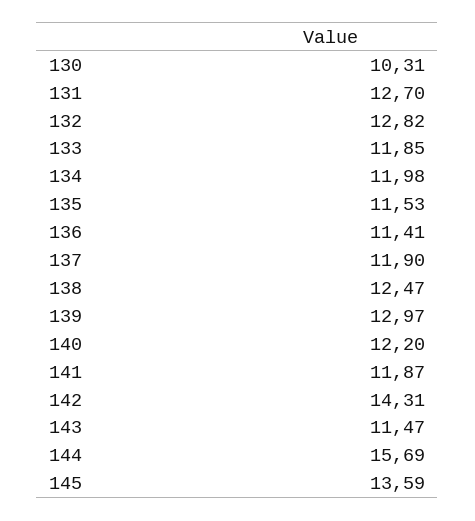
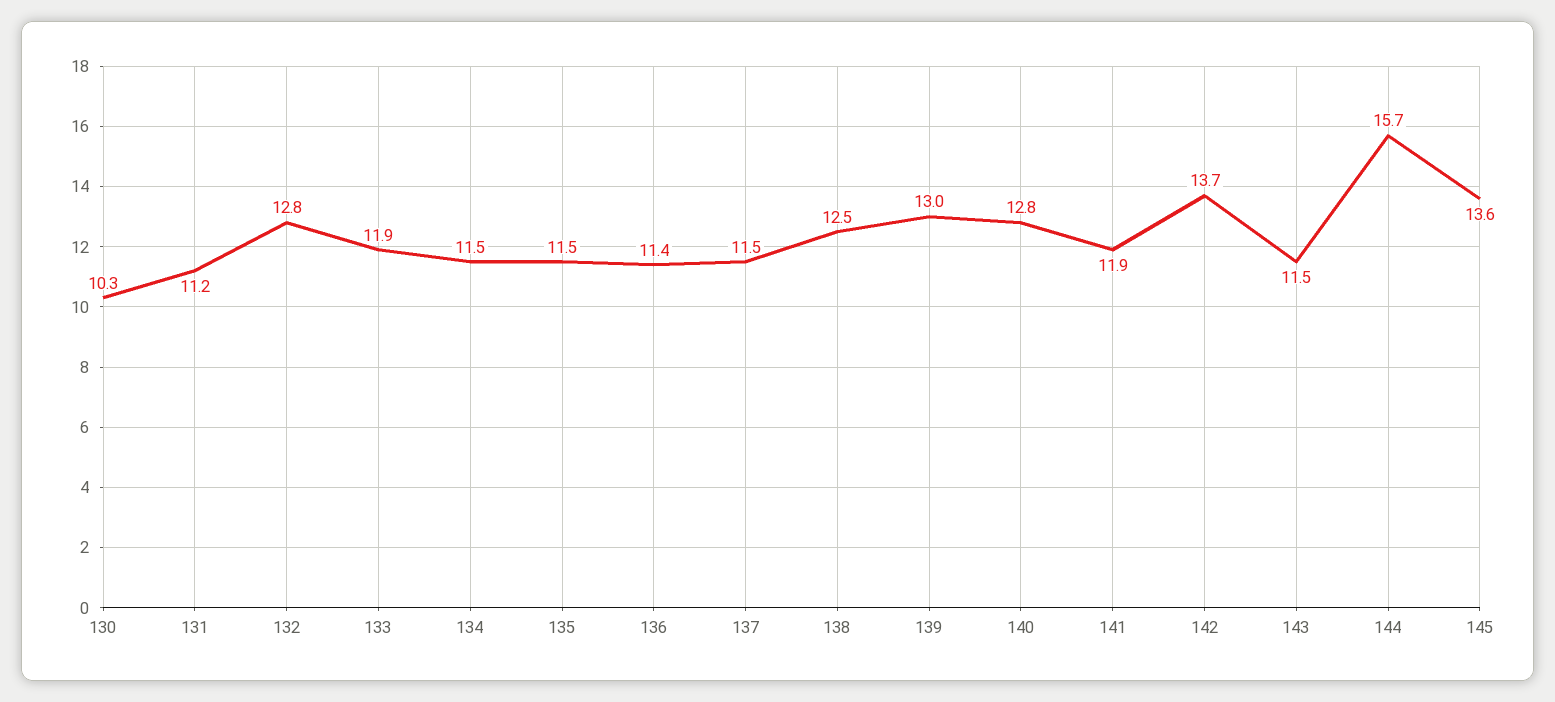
131: 12.7 -> 11.2
134: 11.98 -> 11.5
137: 11.9 -> 11.5
140: 12.2 -> 12.8
142: 14.31 -> 13.7

